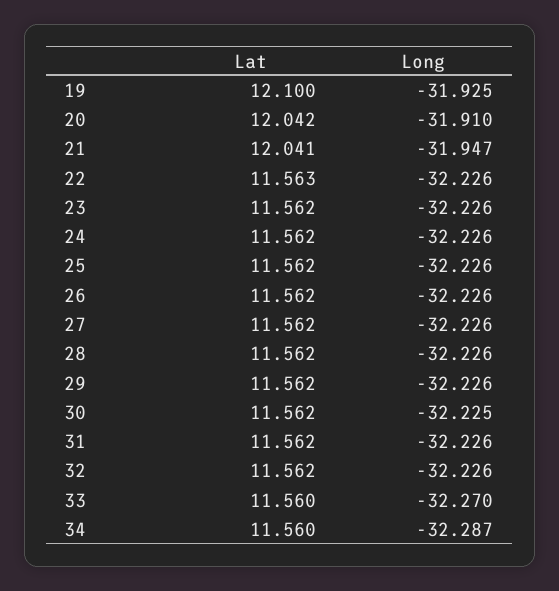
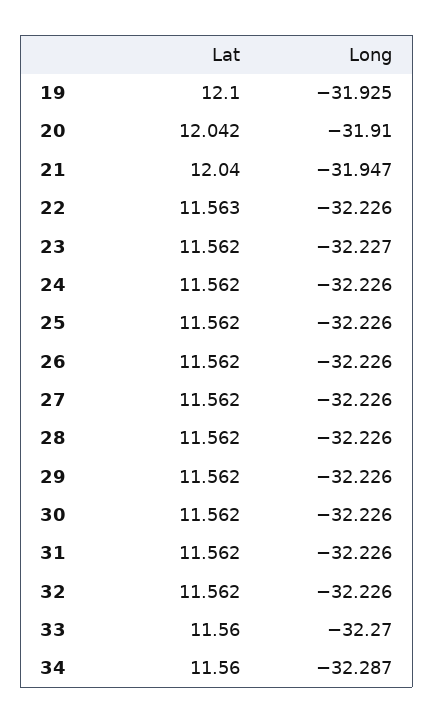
Lat, 21: 12.041 -> 12.04
Long, 23: -32.226 -> -32.227
Long, 30: -32.225 -> -32.226

